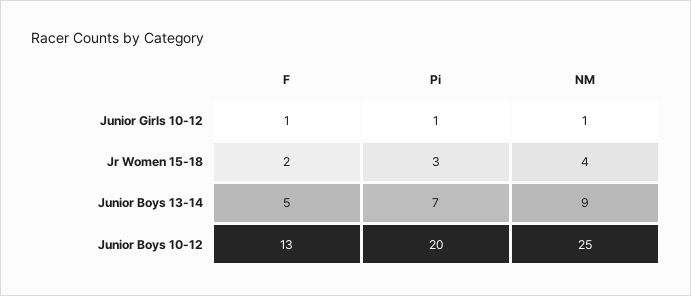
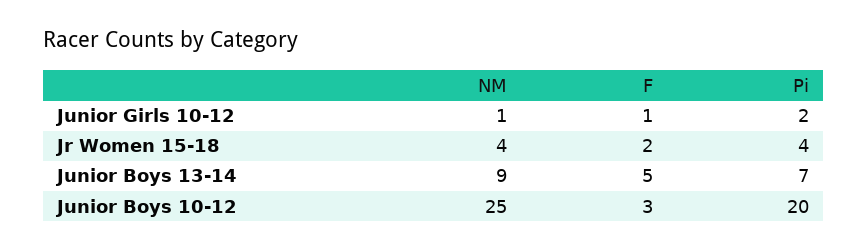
Pi, Junior Girls 10-12: 1 -> 2
Pi, Jr Women 15-18: 3 -> 4
F, Junior Boys 10-12: 13 -> 3

